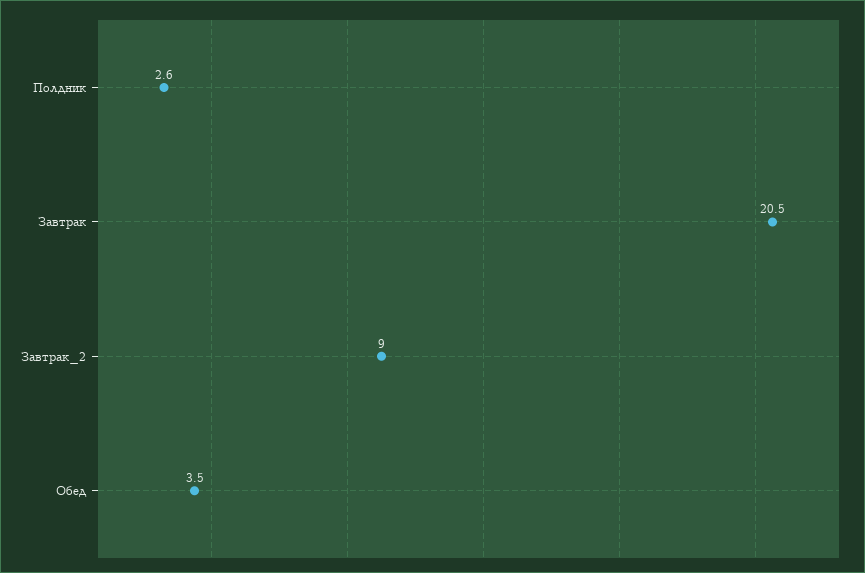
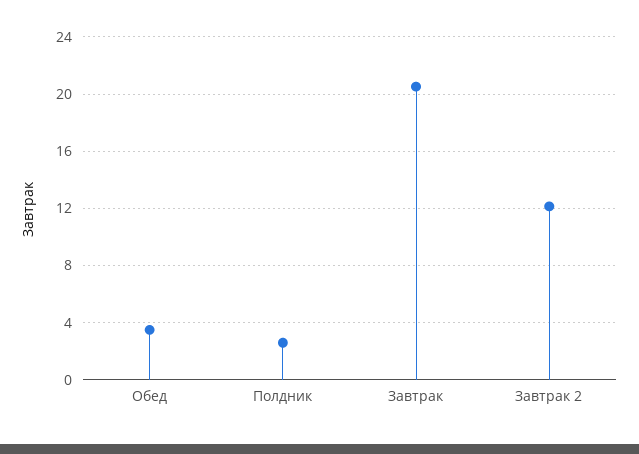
Завтрак_2: 9 -> 12

